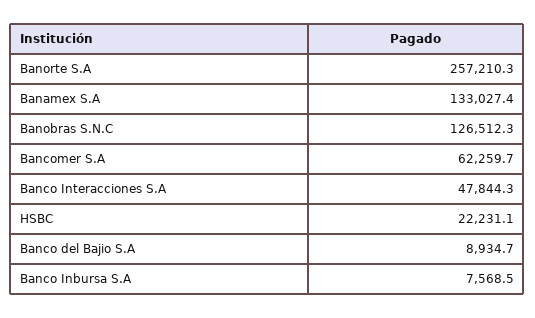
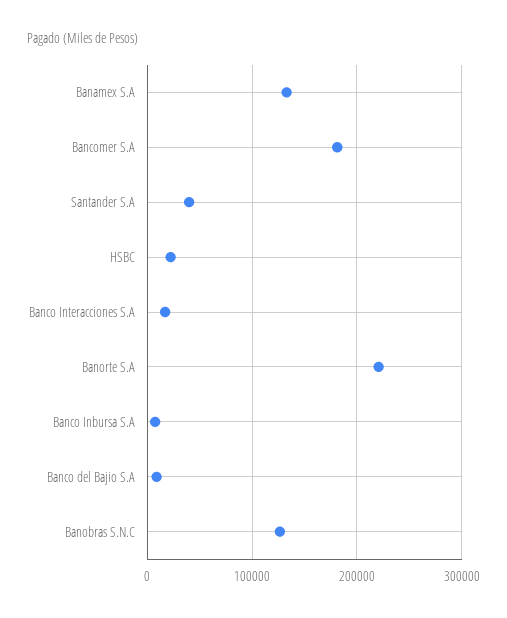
Banorte S.A: 257210.3 -> 220000
Bancomer S.A: 62259.7 -> 180000
Banco Interacciones S.A: 47844.3 -> 20000
Santander S.A: none -> 40000

